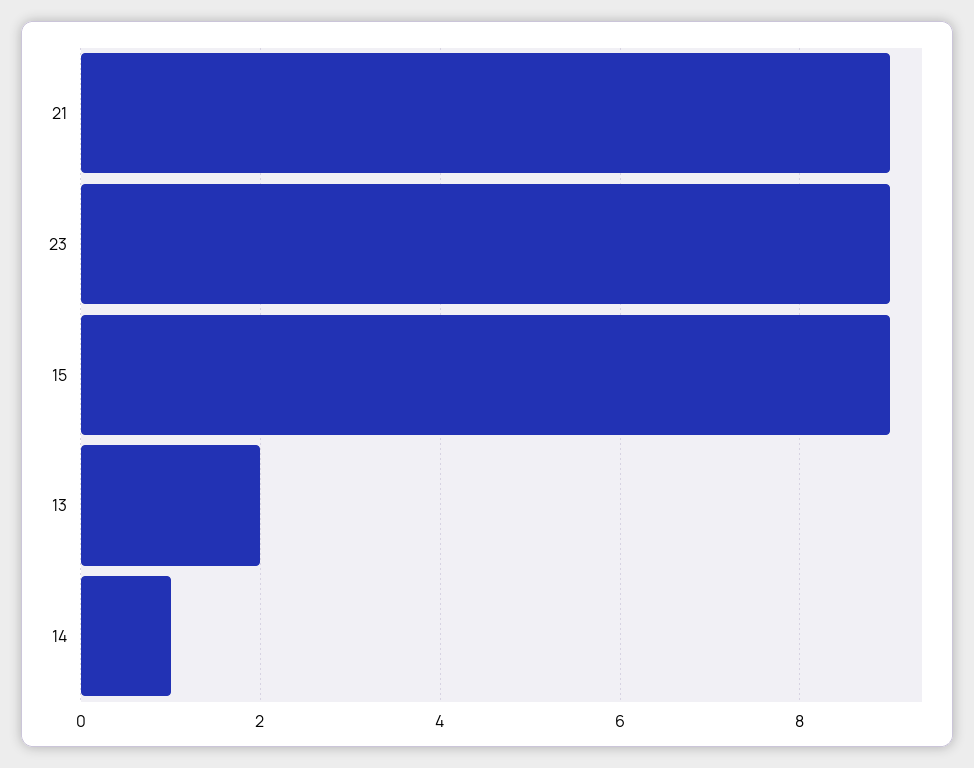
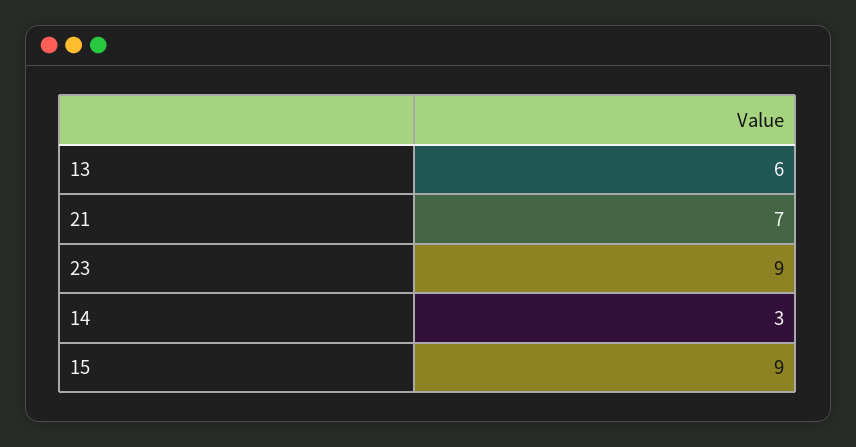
21: 9 -> 7
13: 2 -> 6
14: 1 -> 3

